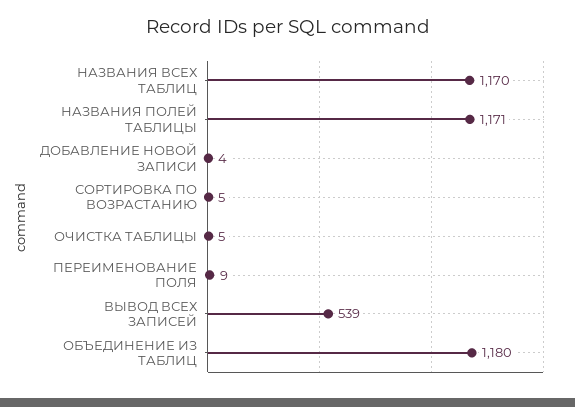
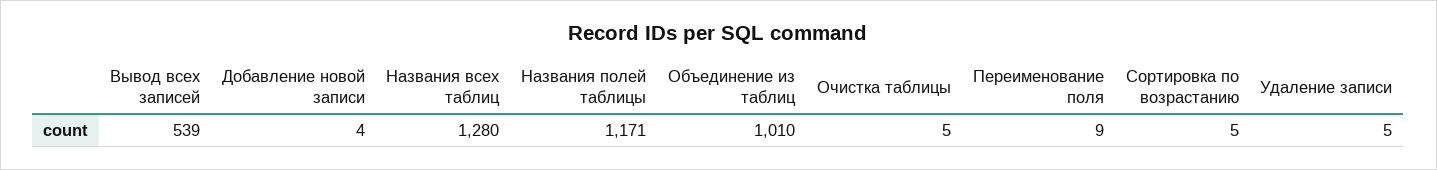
НАЗВАНИЯ ВСЕХ ТАБЛИЦ: 1170 -> 1280
ОБЪЕДИНЕНИЕ ИЗ ТАБЛИЦ: 1180 -> 1010
Удаление записи: none -> 5

